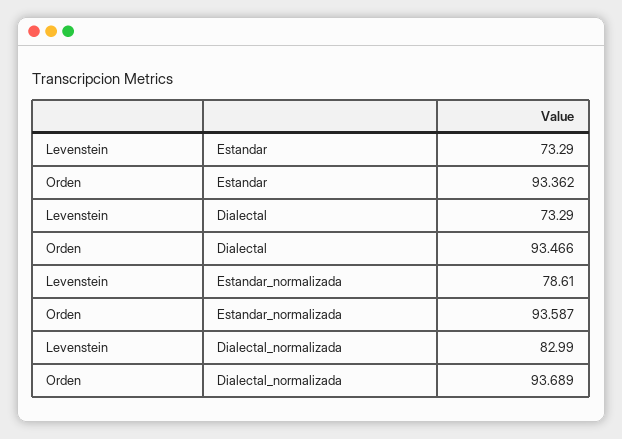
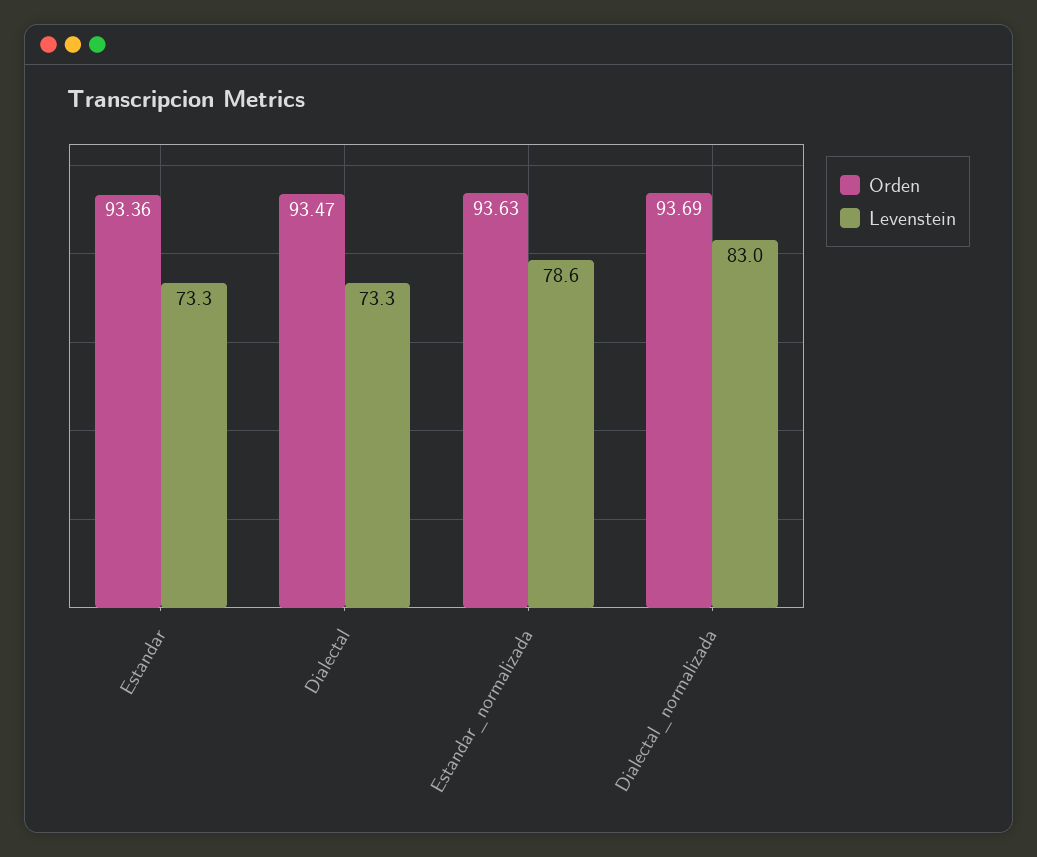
Orden, Estandar_normalizada: 93.587 -> 93.63

